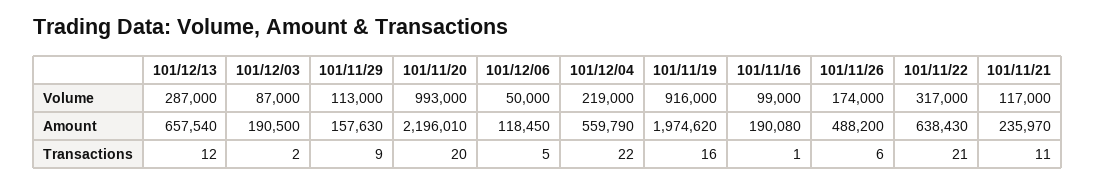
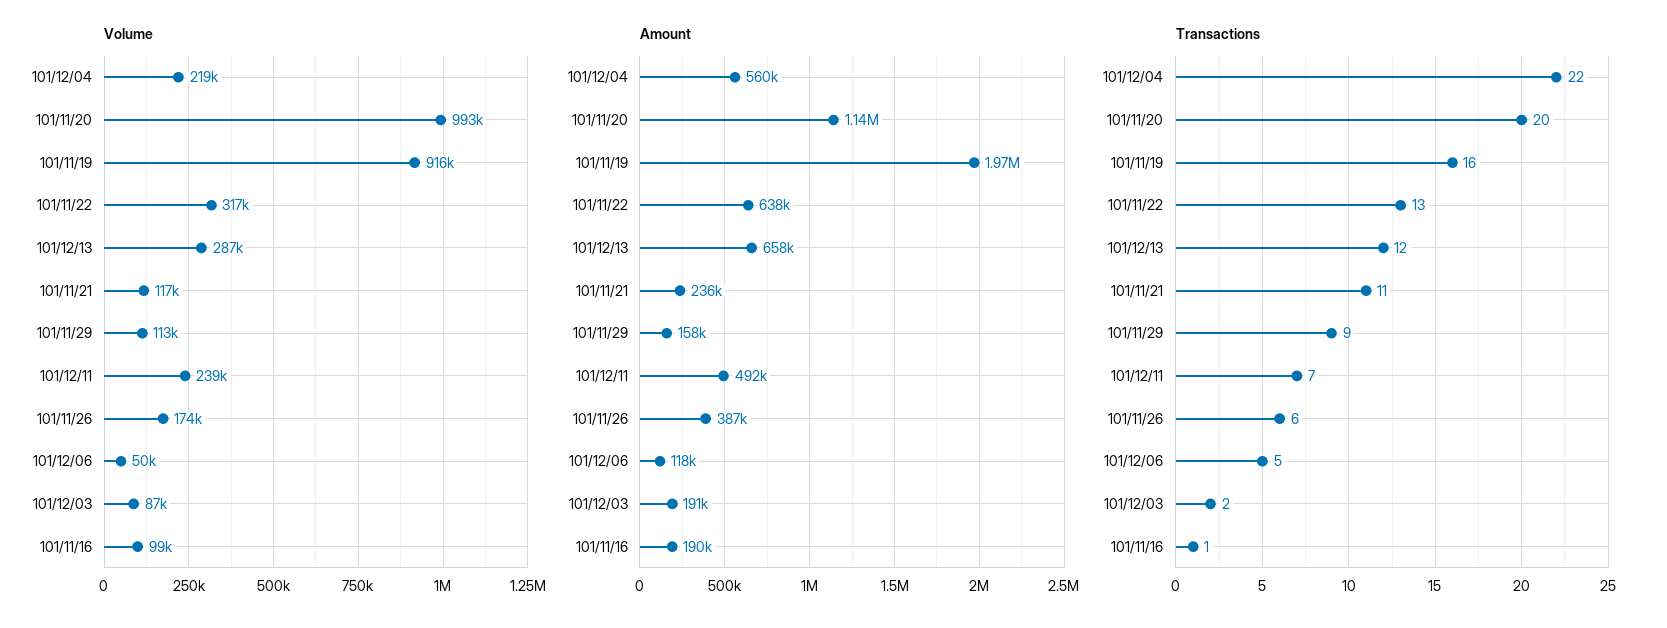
Amount, 101/11/20: 2196010 -> 1140000
Amount, 101/11/26: 488200 -> 387000
Transactions, 101/11/22: 21 -> 13
Volume, 101/12/11: none -> 239000
Amount, 101/12/11: none -> 492000
Transactions, 101/12/11: none -> 7

